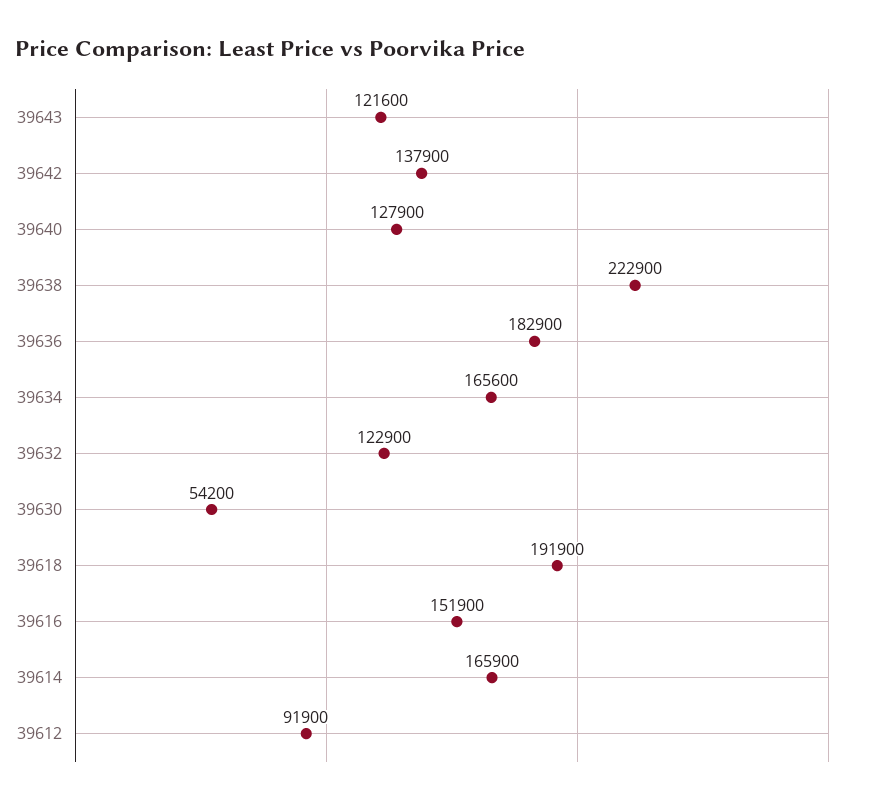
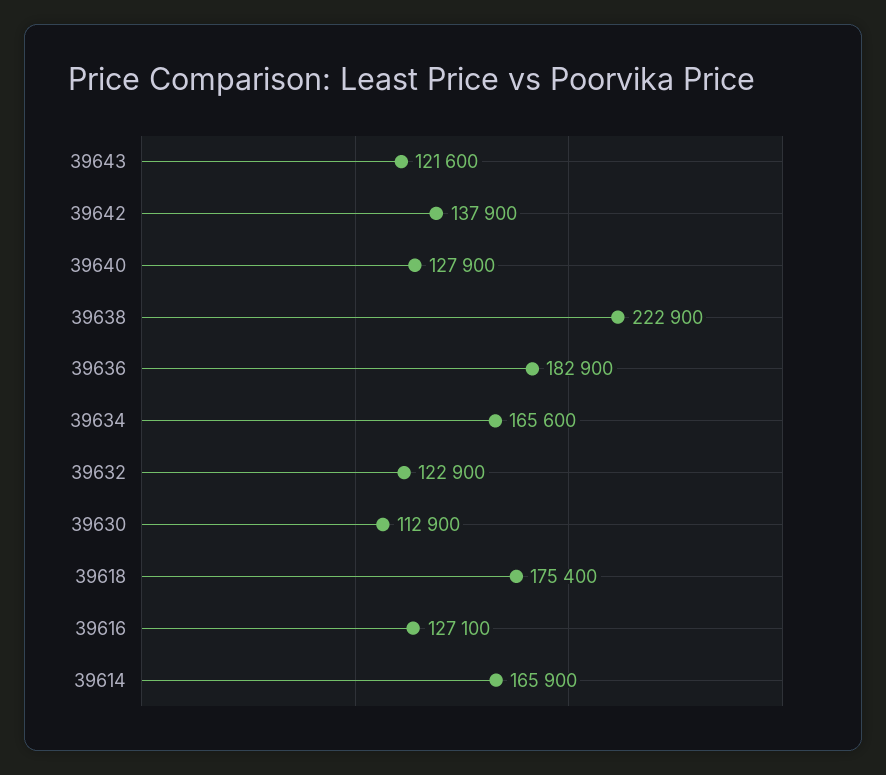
39630: 54200 -> 112900
39618: 191900 -> 175400
39616: 151900 -> 127100
39612: 91900 -> none

